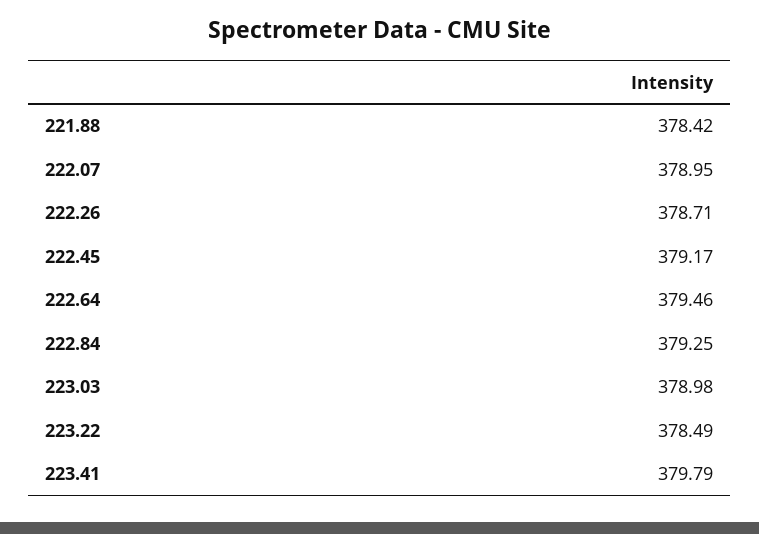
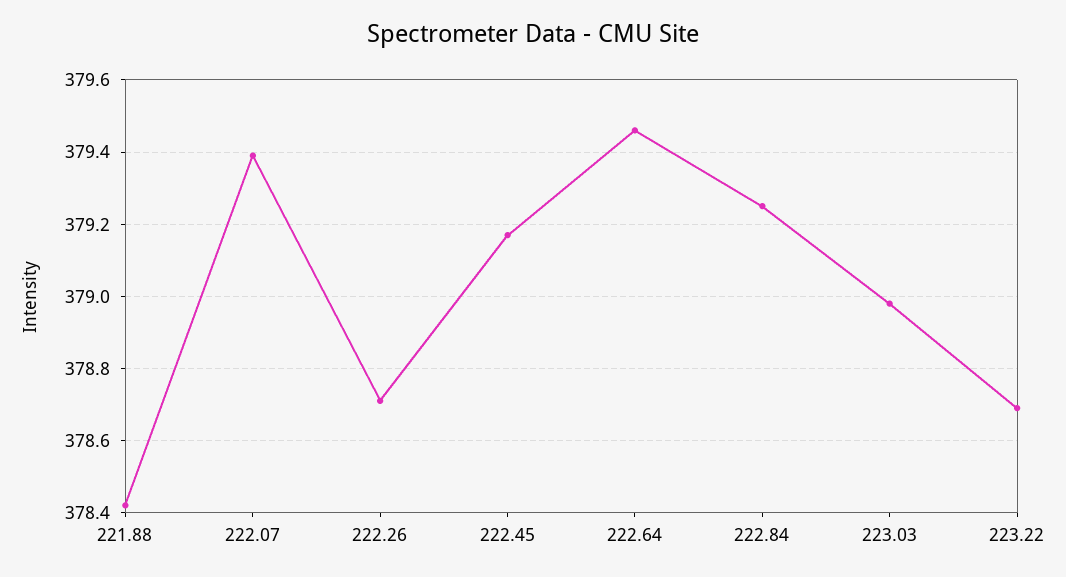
222.07: 378.95 -> 379.4
223.22: 378.49 -> 378.7
223.41: 379.79 -> none

